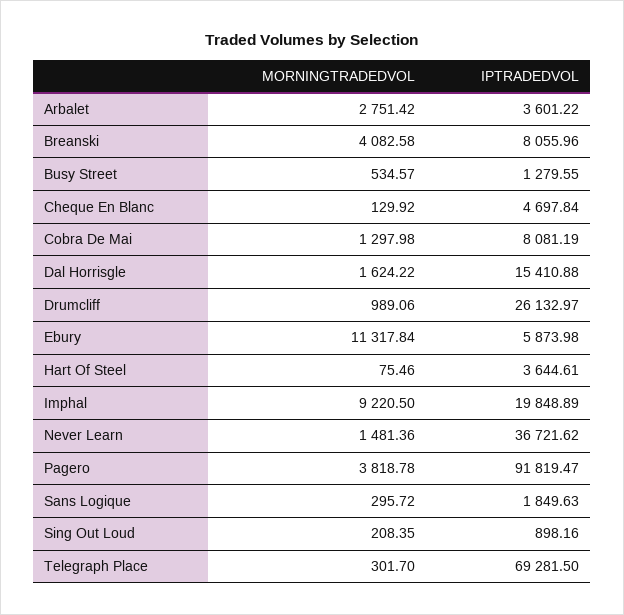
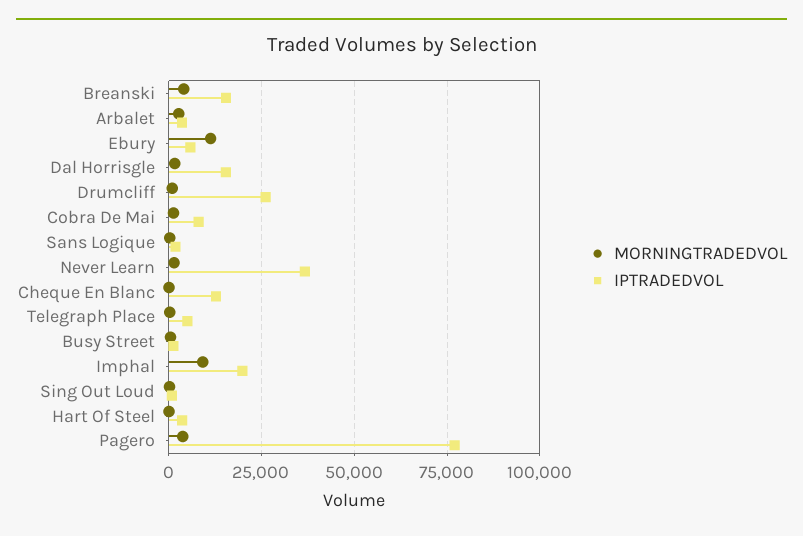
IPTRADEDVOL, Breanski: 8055.96 -> 15000
IPTRADEDVOL, Cheque En Blanc: 4697.84 -> 12500
IPTRADEDVOL, Pagero: 91819.47 -> 77500
IPTRADEDVOL, Telegraph Place: 69281.5 -> 5000

